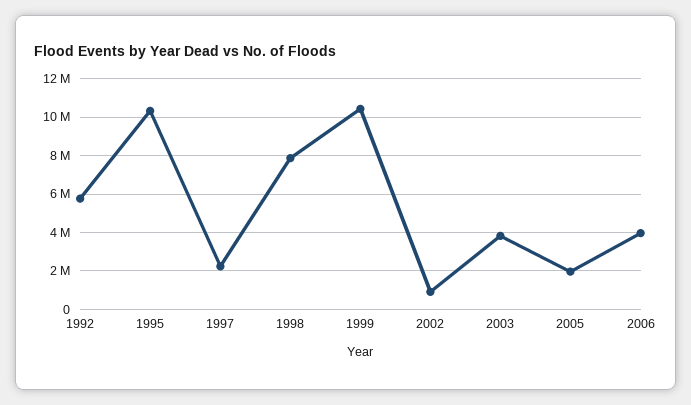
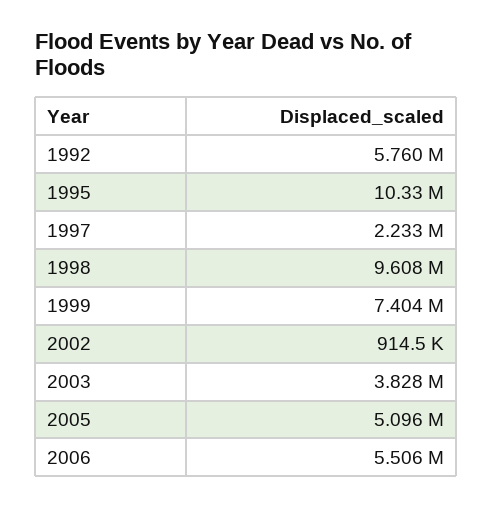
1998: 8000000 -> 9608000
1999: 10500000 -> 7404000
2005: 2000000 -> 5096000
2006: 4000000 -> 5506000

